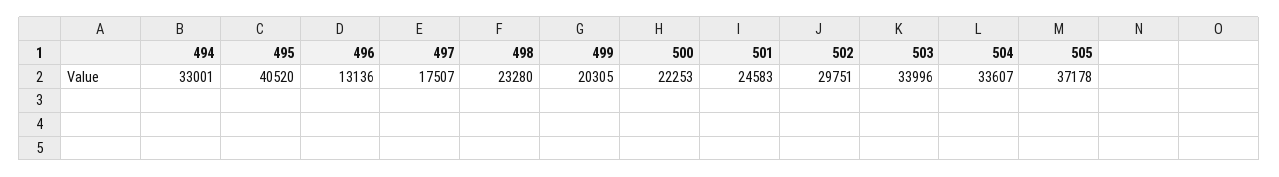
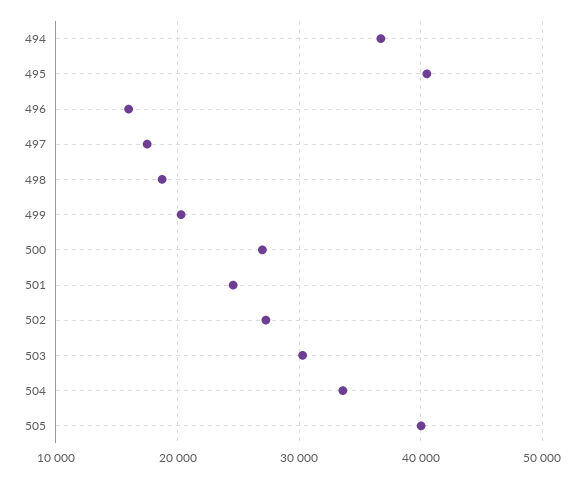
494: 33001 -> 37000
496: 13136 -> 16000
498: 23280 -> 19000
500: 22253 -> 27000
502: 29751 -> 27000
503: 33996 -> 30000
505: 37178 -> 40000

